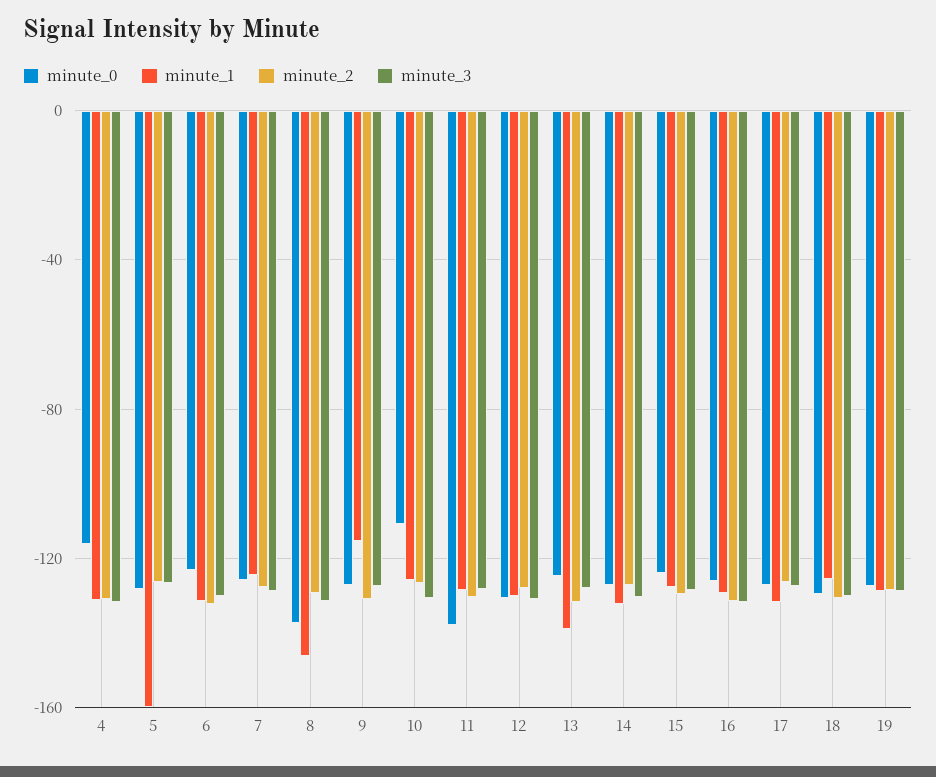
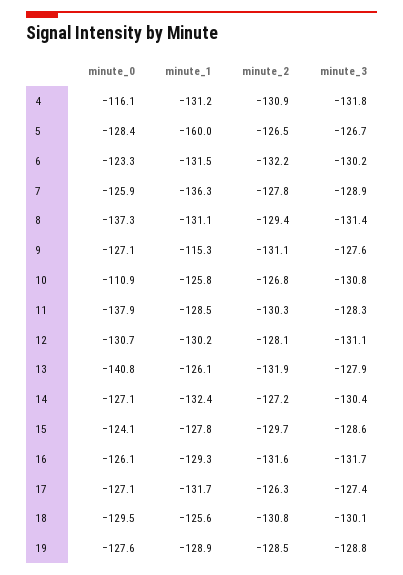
minute_1, 7: -125 -> -136.3
minute_1, 8: -145 -> -131.1
minute_0, 13: -125 -> -140.8
minute_1, 13: -140 -> -126.1

